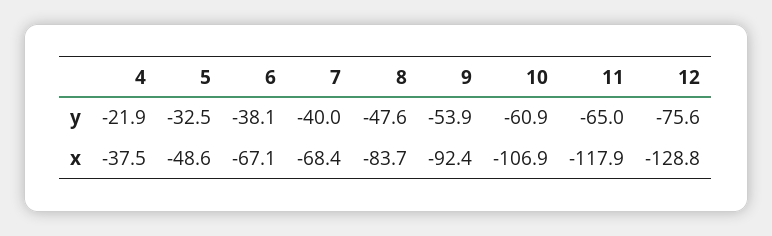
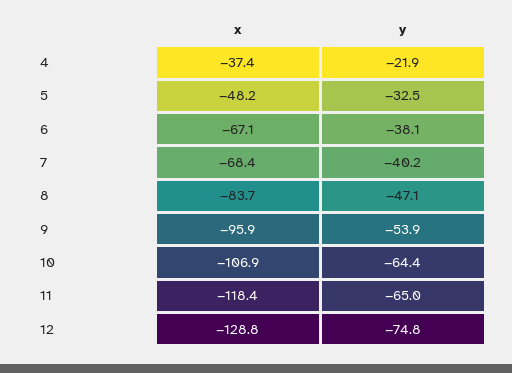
7, y: -40 -> -40.2
8, y: -47.6 -> -47.1
10, y: -60.9 -> -64.4
12, y: -75.6 -> -74.8
4, x: -37.5 -> -37.4
5, x: -48.6 -> -48.2
9, x: -92.4 -> -95.9
11, x: -117.9 -> -118.4

